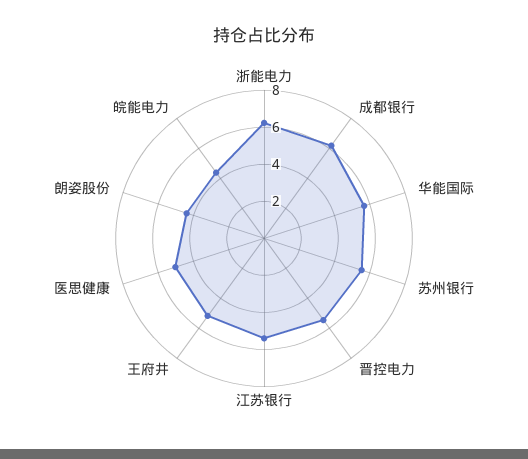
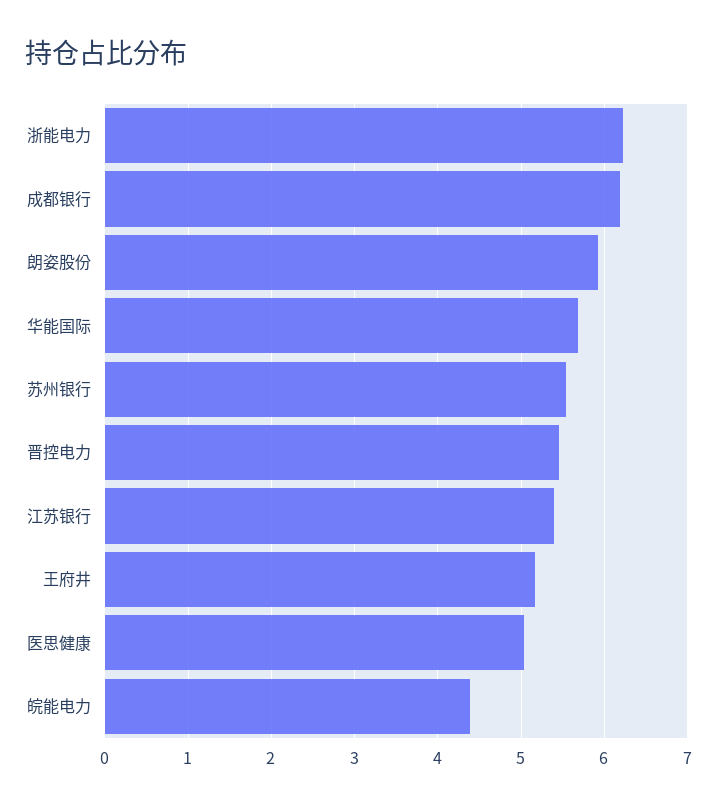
朗姿股份: 4.5 -> 5.9

